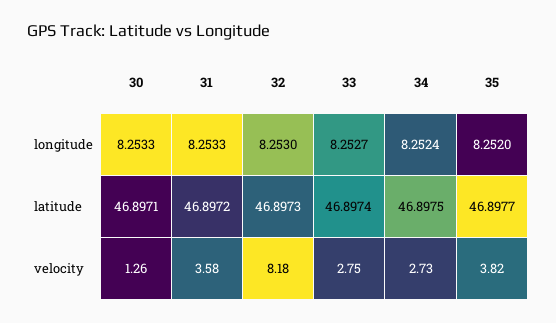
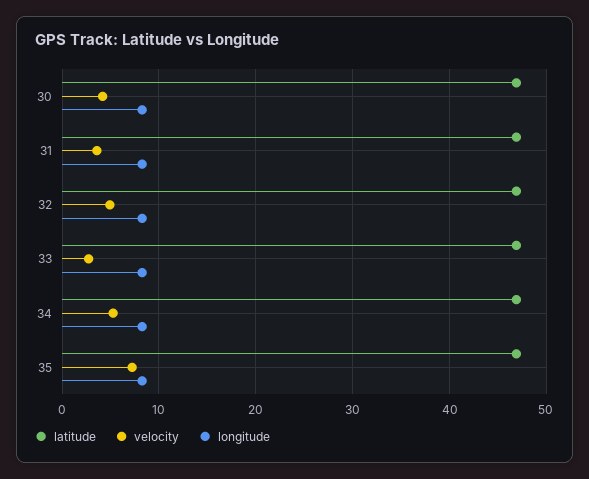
velocity, 30: 1.26 -> 4
velocity, 32: 8.18 -> 5
velocity, 34: 2.73 -> 5
velocity, 35: 3.82 -> 7

